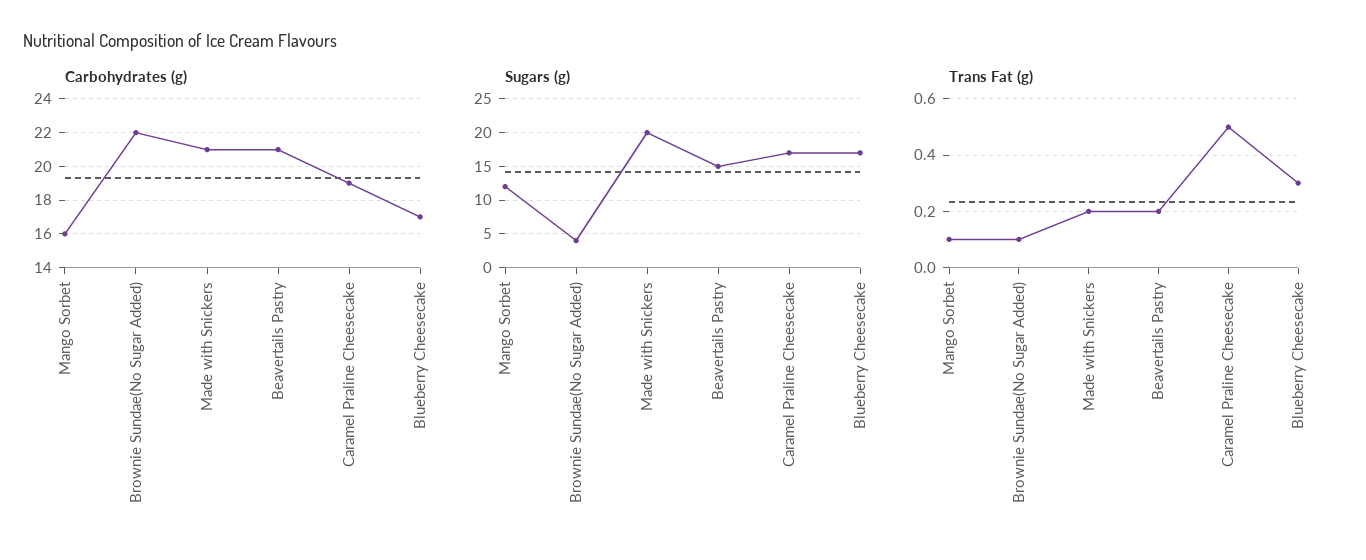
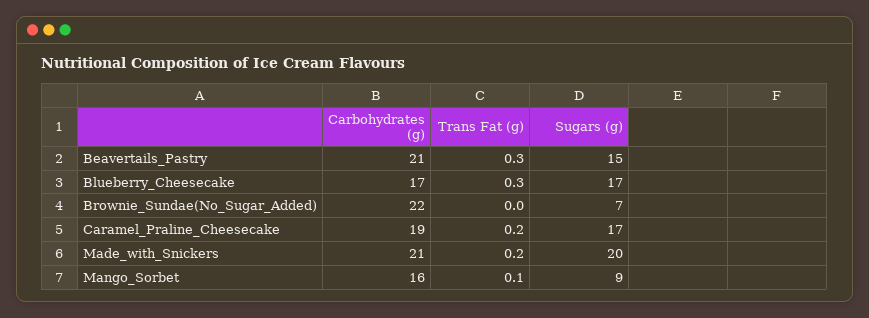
Sugars (g), Mango Sorbet: 12 -> 9
Sugars (g), Brownie Sundae(No Sugar Added): 4 -> 7
Trans Fat (g), Brownie Sundae(No Sugar Added): 0.1 -> 0
Trans Fat (g), Beavertails Pastry: 0.2 -> 0.3
Trans Fat (g), Caramel Praline Cheesecake: 0.5 -> 0.2

